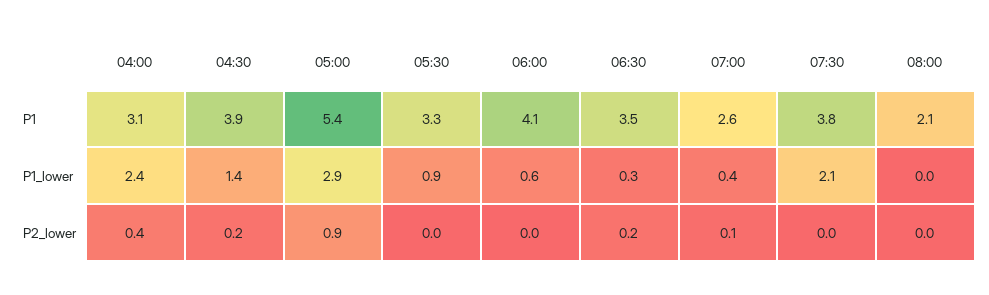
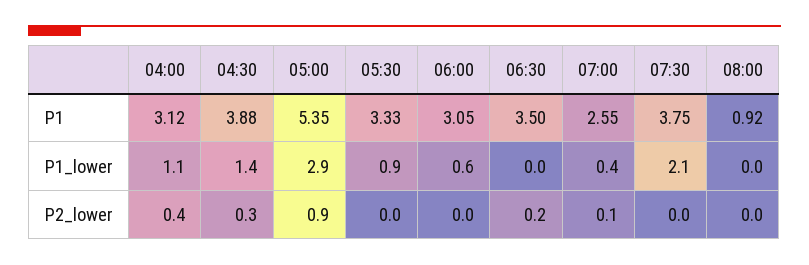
06:00, P1: 4.1 -> 3.05
08:00, P1: 2.1 -> 0.92
04:00, P1_lower: 2.4 -> 1.1
06:30, P1_lower: 0.3 -> 0
04:30, P2_lower: 0.2 -> 0.3

